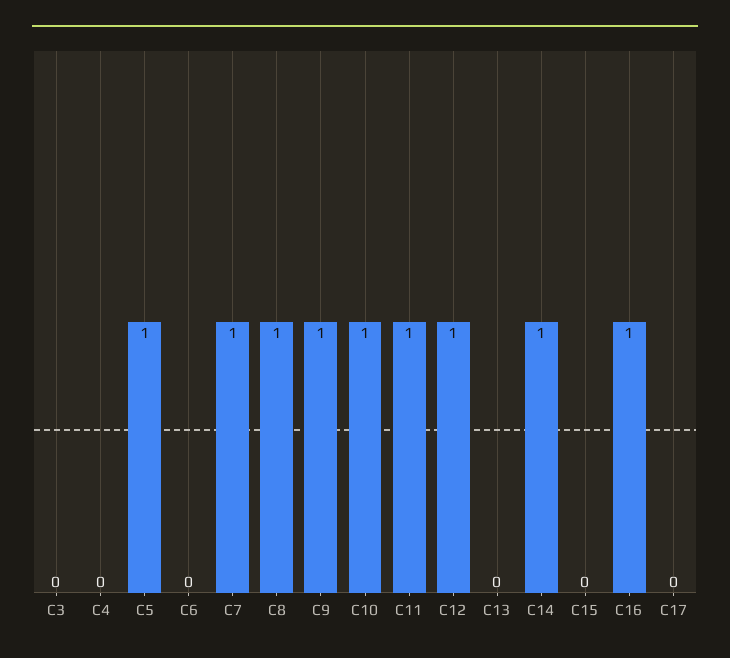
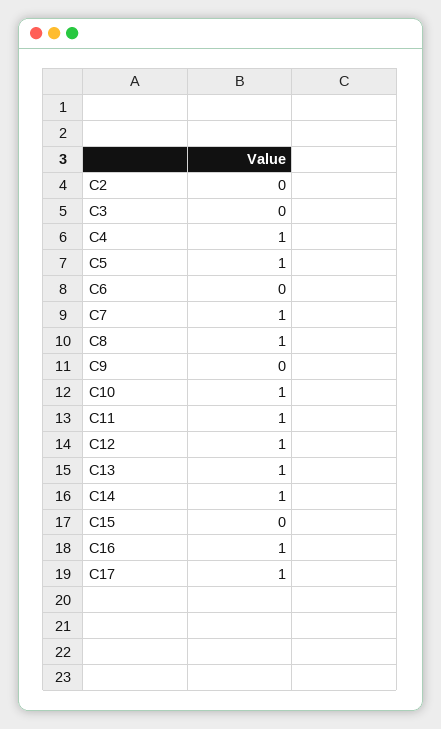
C4: 0 -> 1
C9: 1 -> 0
C13: 0 -> 1
C17: 0 -> 1
C2: none -> 0

